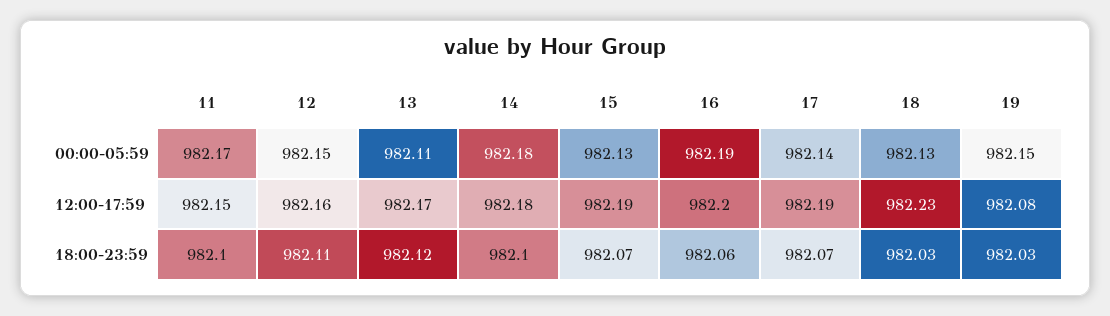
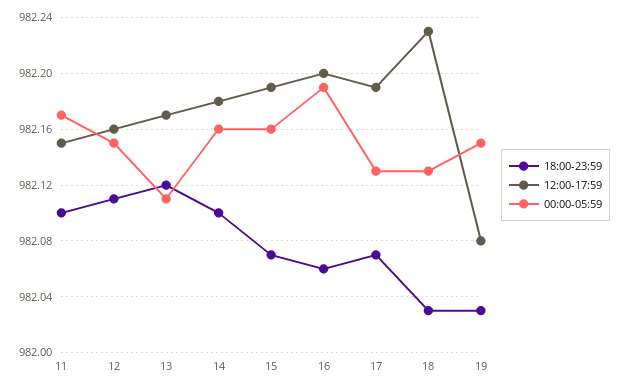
00:00-05:59, 14: 982.18 -> 982.16
00:00-05:59, 15: 982.13 -> 982.16
00:00-05:59, 17: 982.14 -> 982.13

